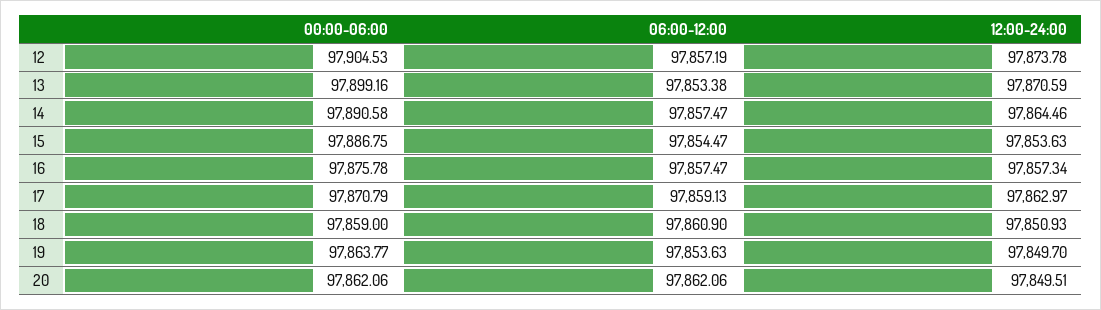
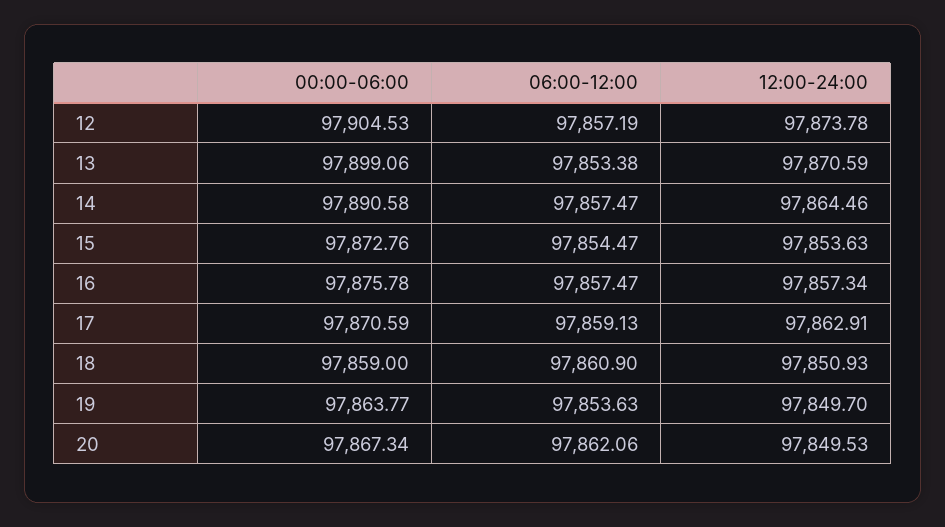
00:00-06:00, 13: 97899.16 -> 97899.06
00:00-06:00, 15: 97886.75 -> 97872.76
00:00-06:00, 17: 97870.79 -> 97870.59
12:00-24:00, 17: 97862.97 -> 97862.91
00:00-06:00, 20: 97862.06 -> 97867.34
12:00-24:00, 20: 97849.51 -> 97849.53

